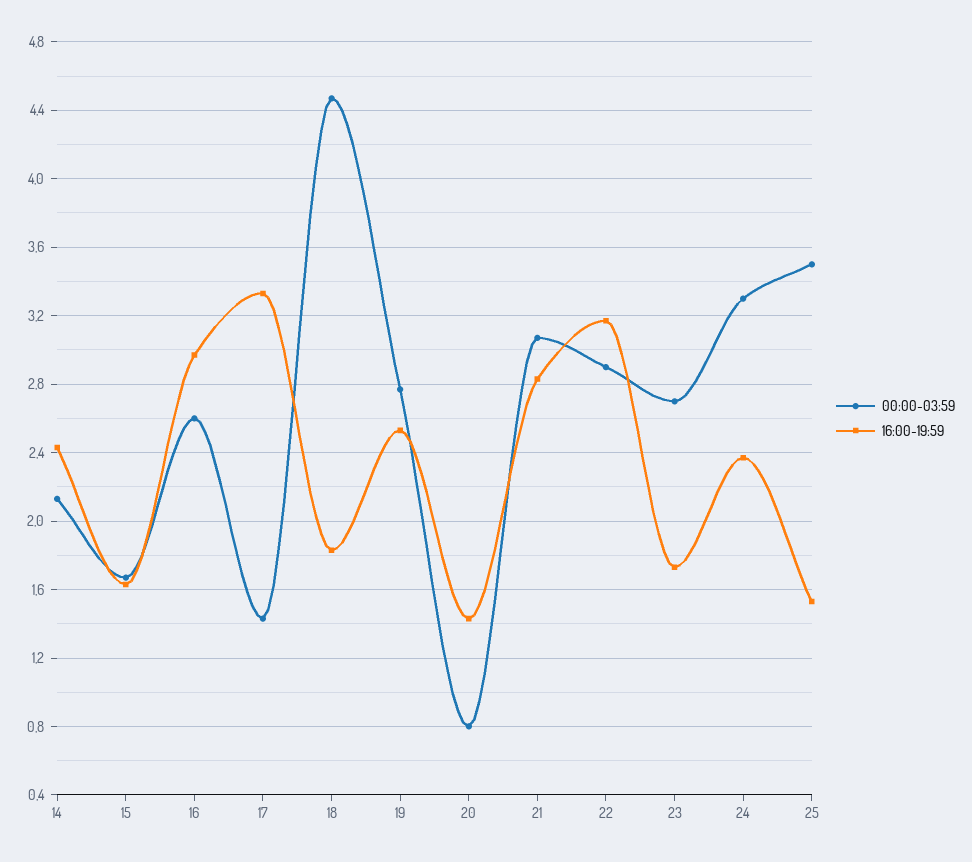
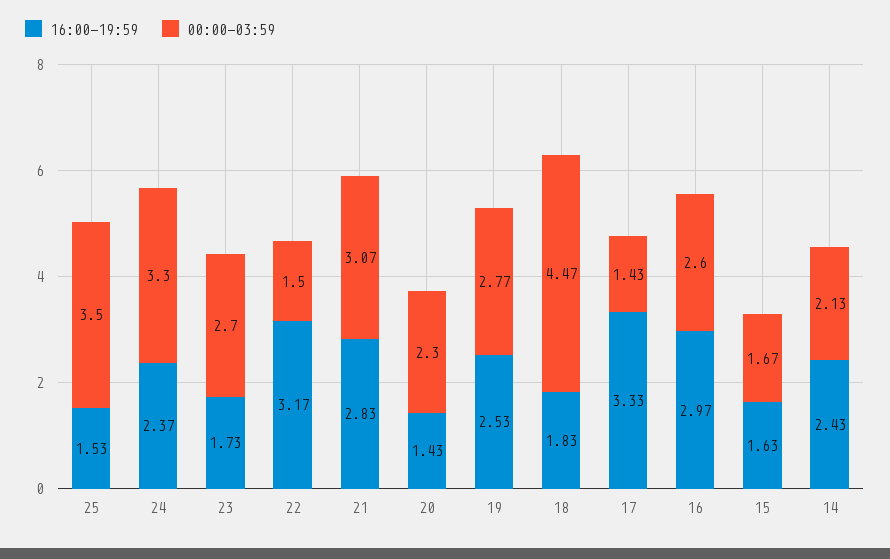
00:00-03:59, 20: 0.8 -> 2.3
00:00-03:59, 22: 2.9 -> 1.5

